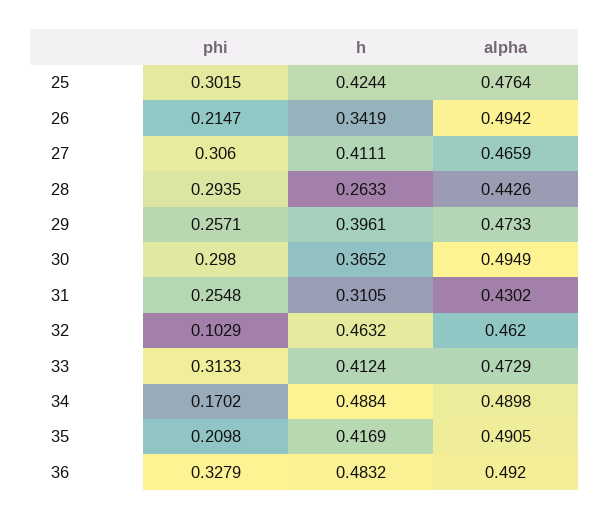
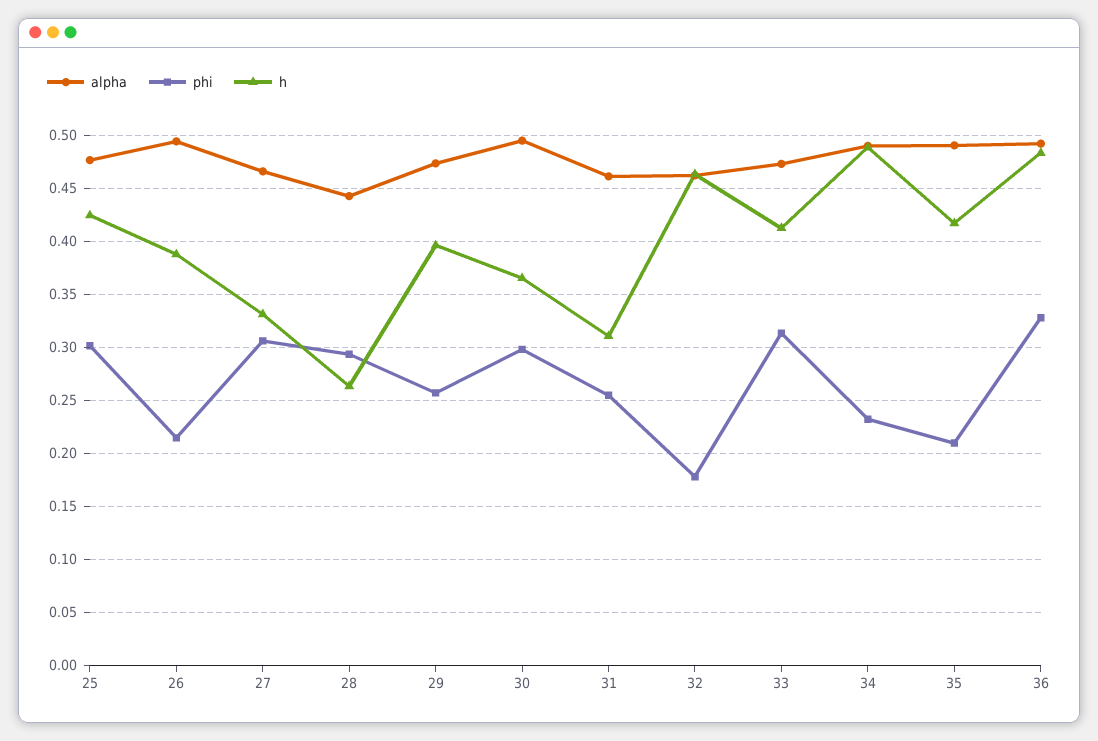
h, 26: 0.3419 -> 0.39
h, 27: 0.4111 -> 0.33
alpha, 31: 0.4302 -> 0.46
phi, 32: 0.1029 -> 0.18
phi, 34: 0.1702 -> 0.23

